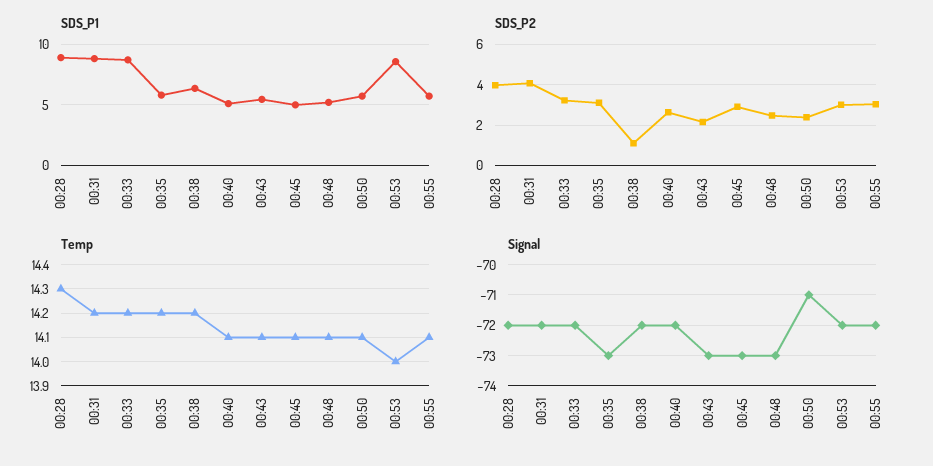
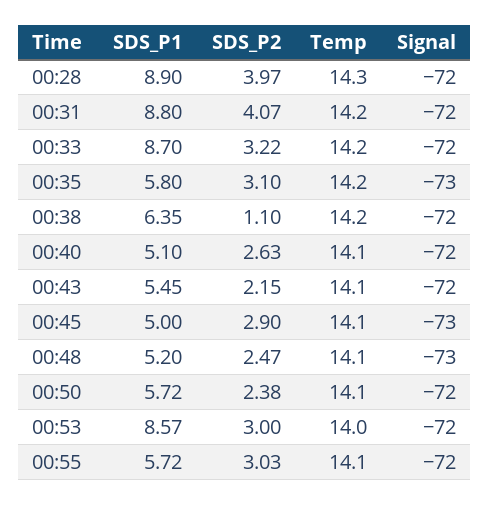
Signal, 00:43: -73 -> -72
Signal, 00:50: -71 -> -72

